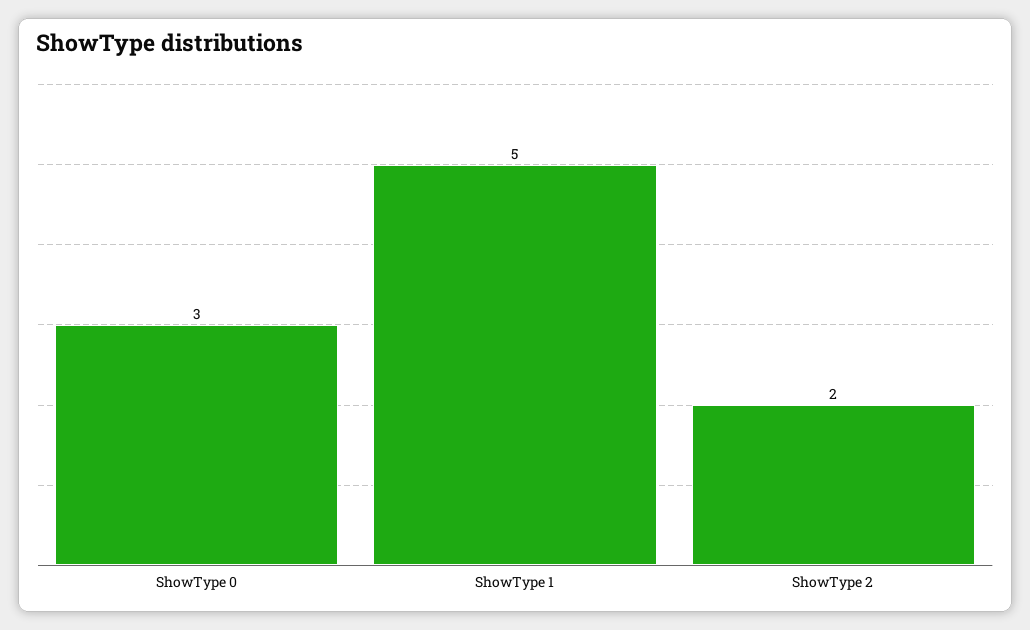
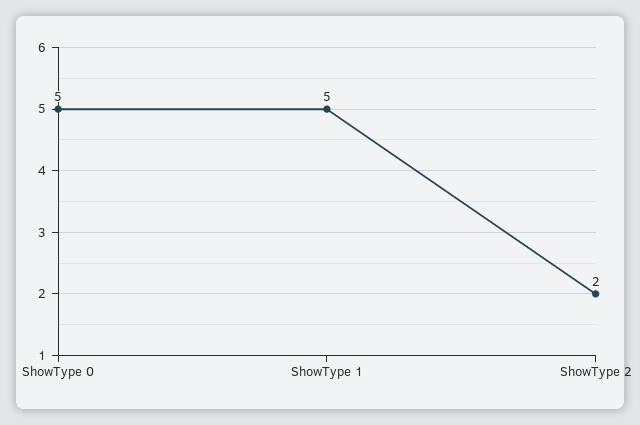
ShowType 0: 3 -> 5

